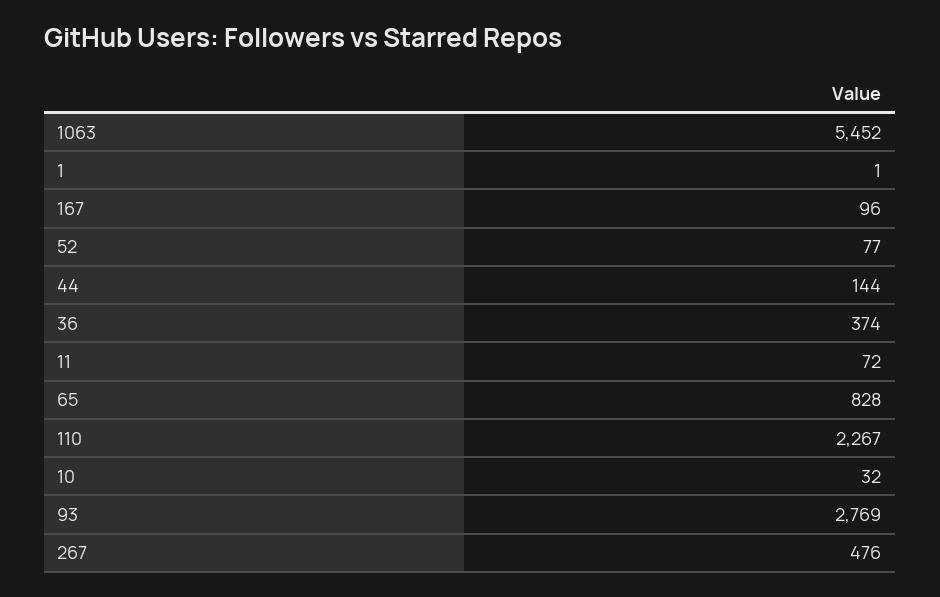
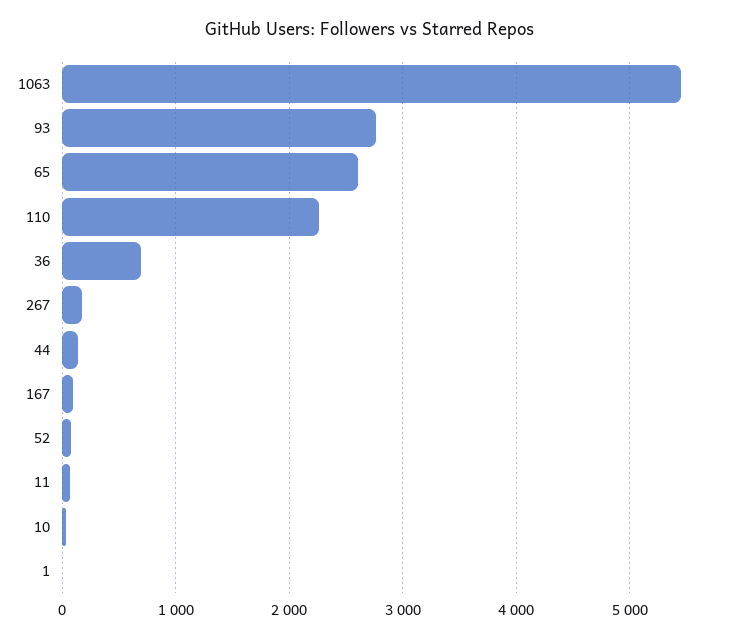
36: 374 -> 700
65: 828 -> 2600
267: 476 -> 200

